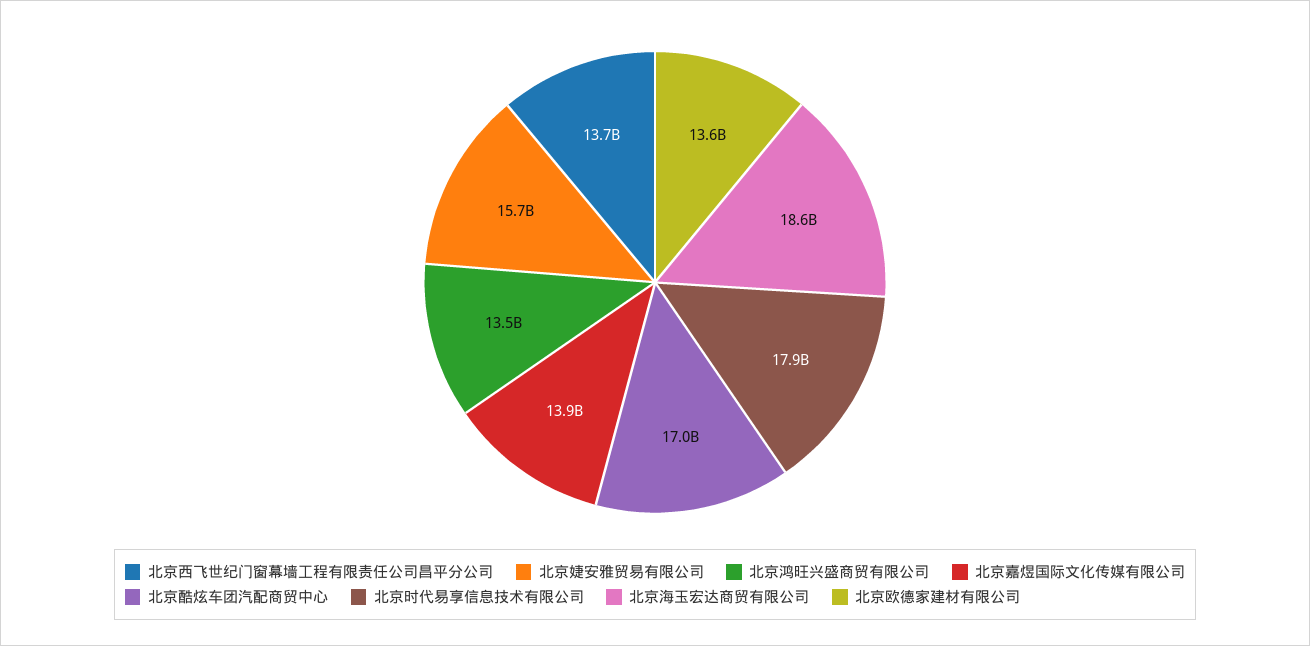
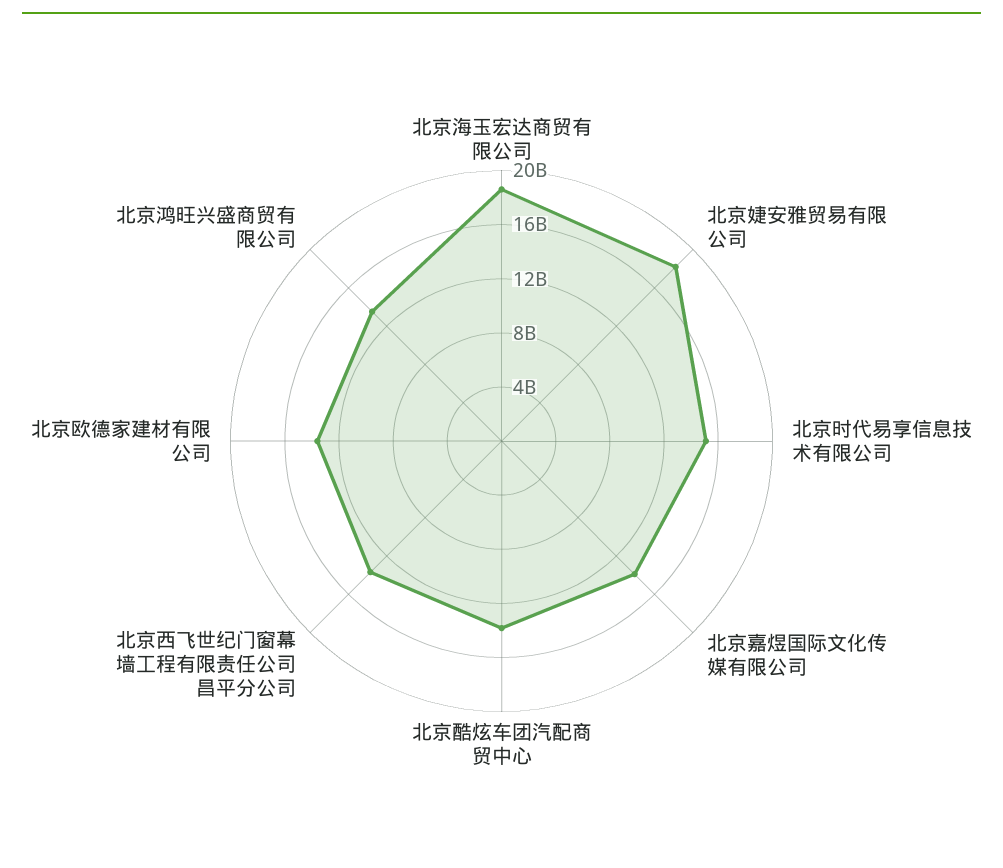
北京婕安雅贸易有限公司: 15700000000 -> 18000000000
北京酷炫车团汽配商贸中心: 17000000000 -> 14000000000
北京时代易享信息技术有限公司: 17900000000 -> 15000000000

